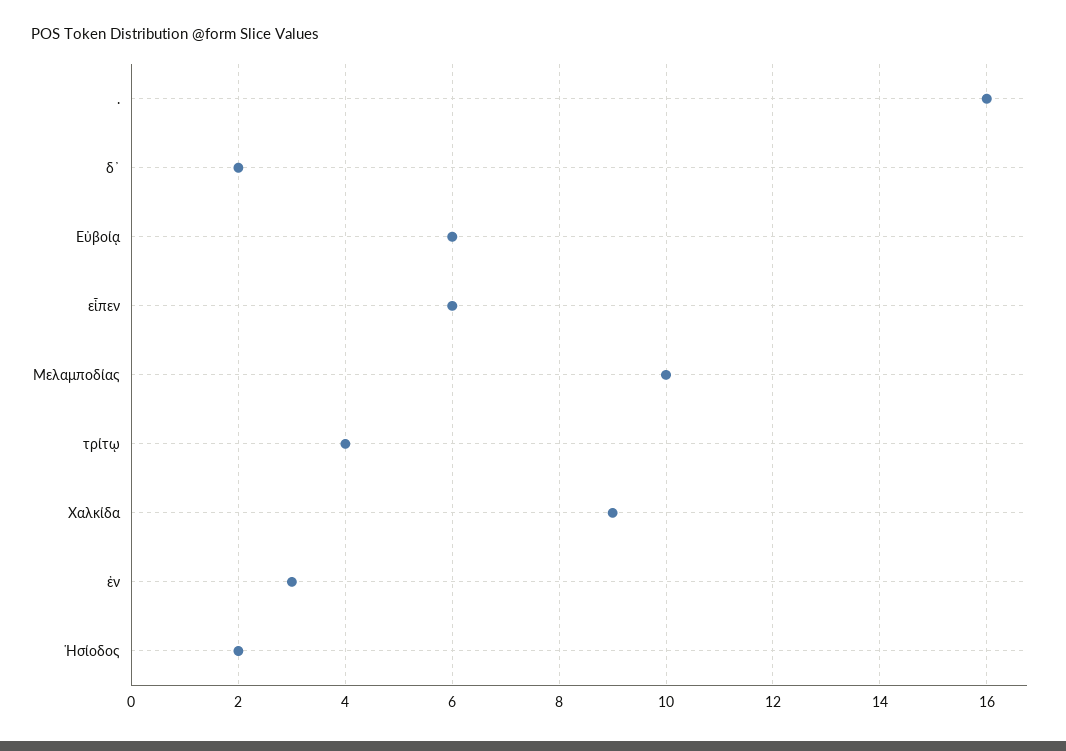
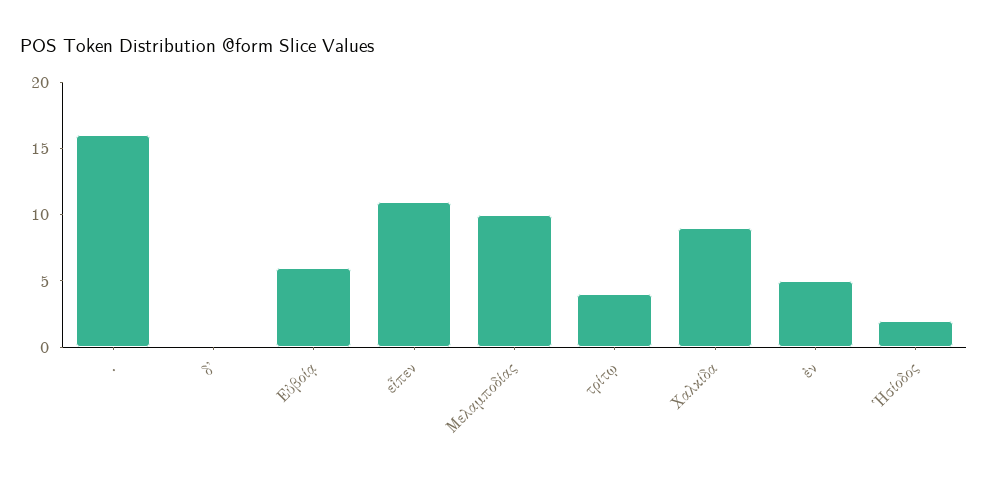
δ᾽: 2 -> 0
εἶπεν: 6 -> 11
ἐν: 3 -> 5

